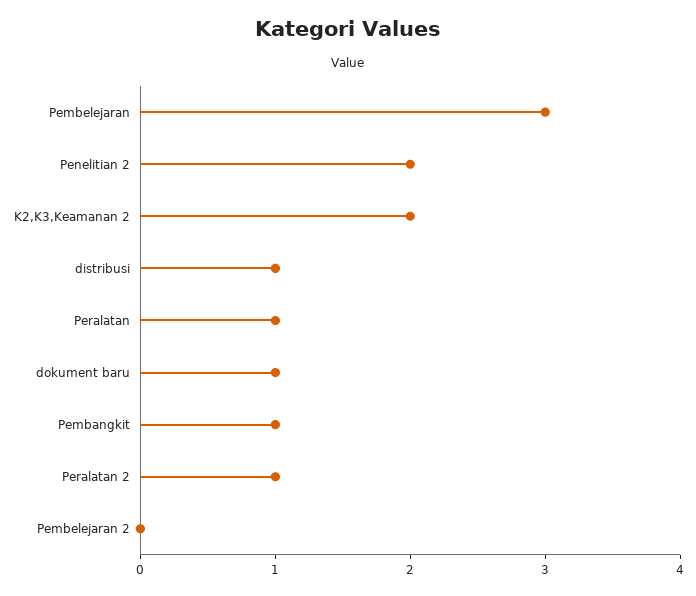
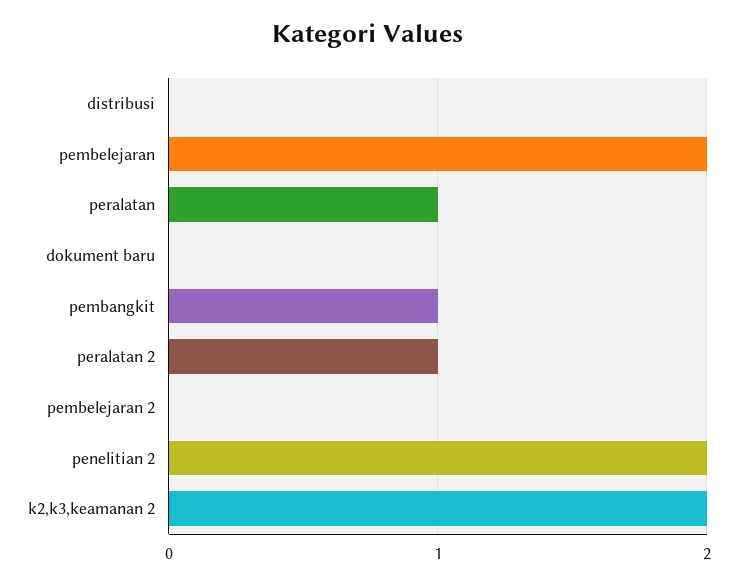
Pembelejaran: 3 -> 2
distribusi: 1 -> 0
dokument baru: 1 -> 0

